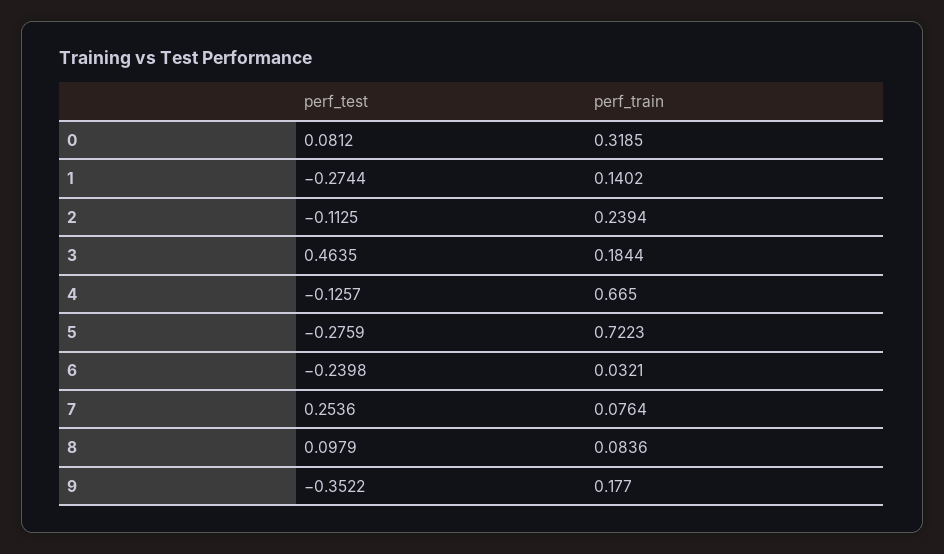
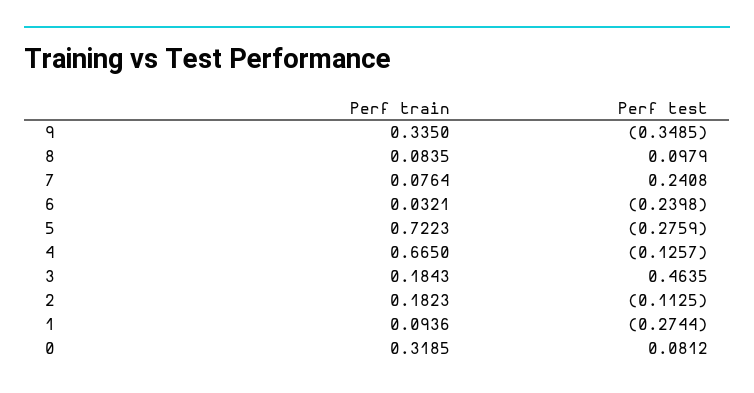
perf_train, 1: 0.1402 -> 0.0936
perf_train, 2: 0.2394 -> 0.1823
perf_train, 3: 0.1844 -> 0.1843
perf_test, 7: 0.2536 -> 0.2408
perf_train, 8: 0.0836 -> 0.0835
perf_test, 9: -0.3522 -> -0.3485
perf_train, 9: 0.177 -> 0.335

